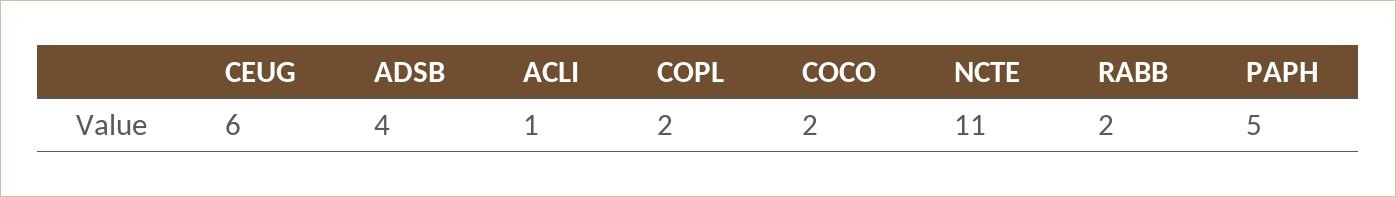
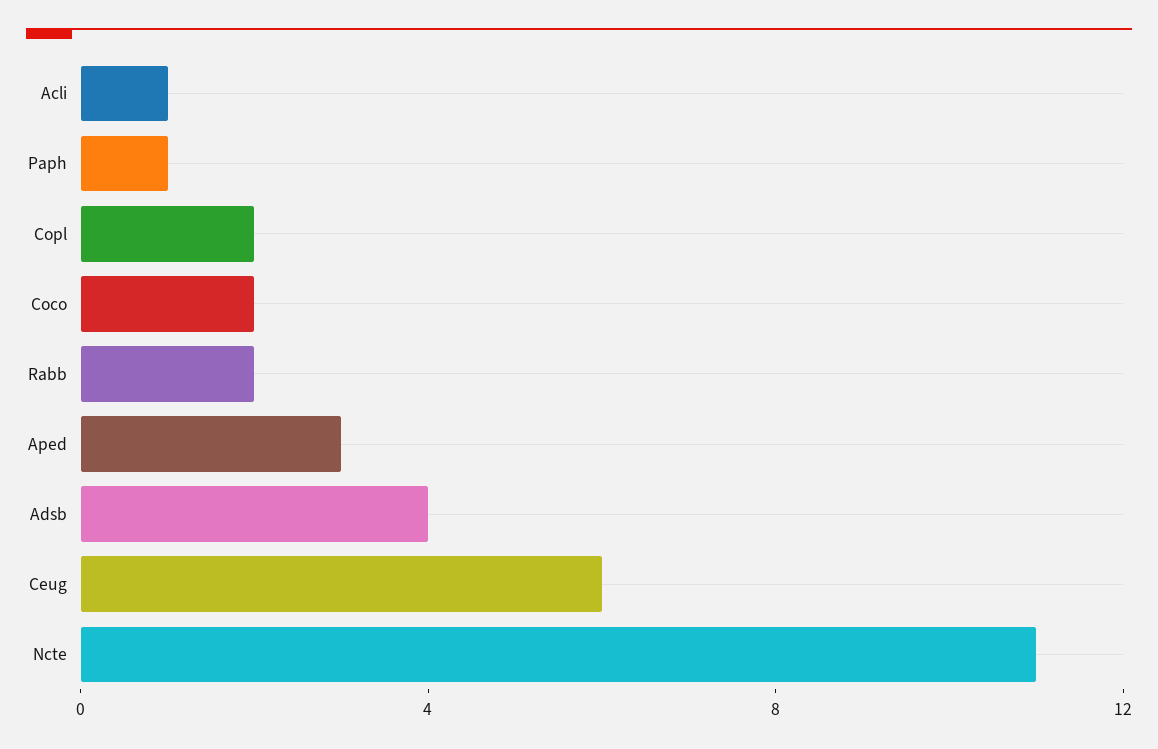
PAPH: 5 -> 1
Aped: none -> 3

